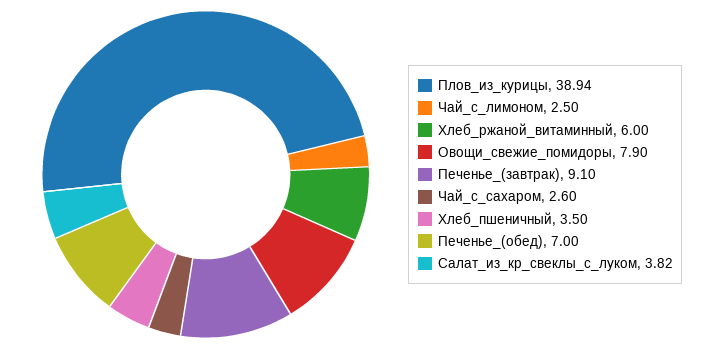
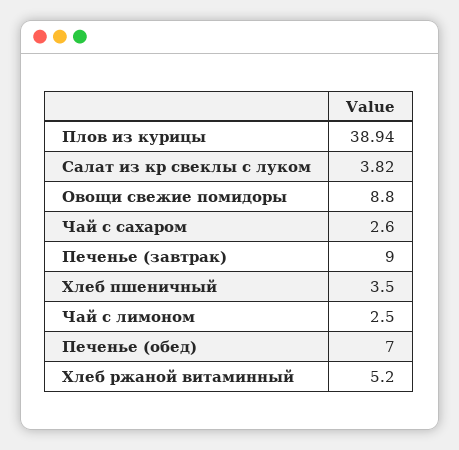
Хлеб_ржаной_витаминный: 6 -> 5.2
Овощи_свежие_помидоры: 7.9 -> 8.8
Печенье_(завтрак): 9.1 -> 9

